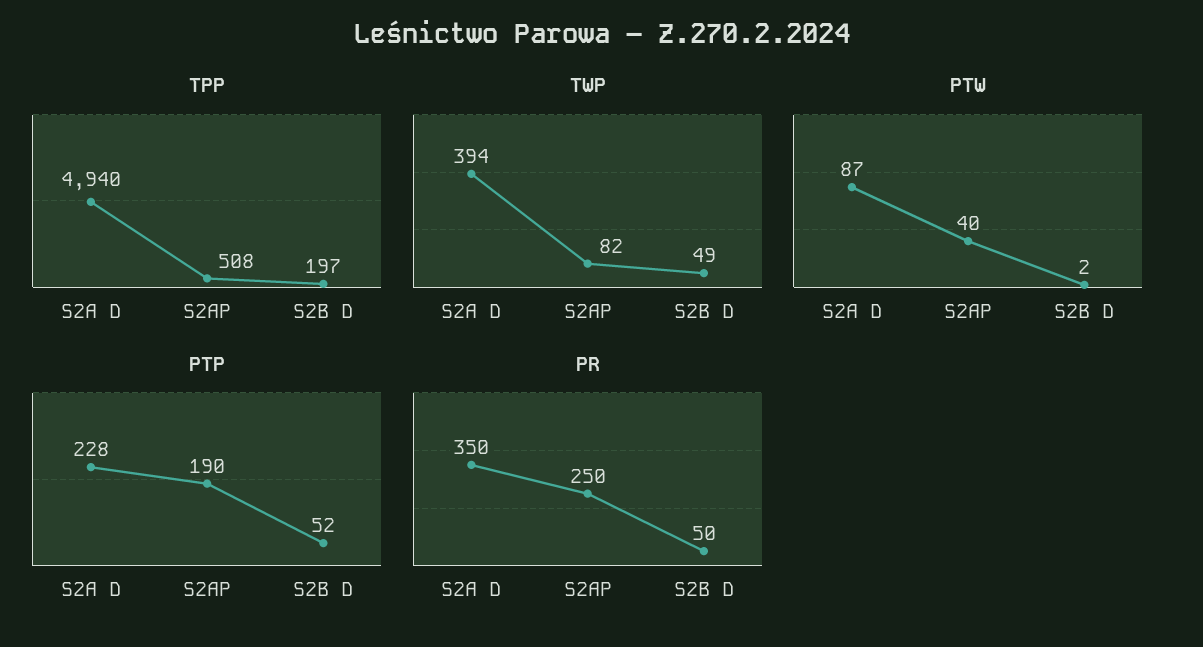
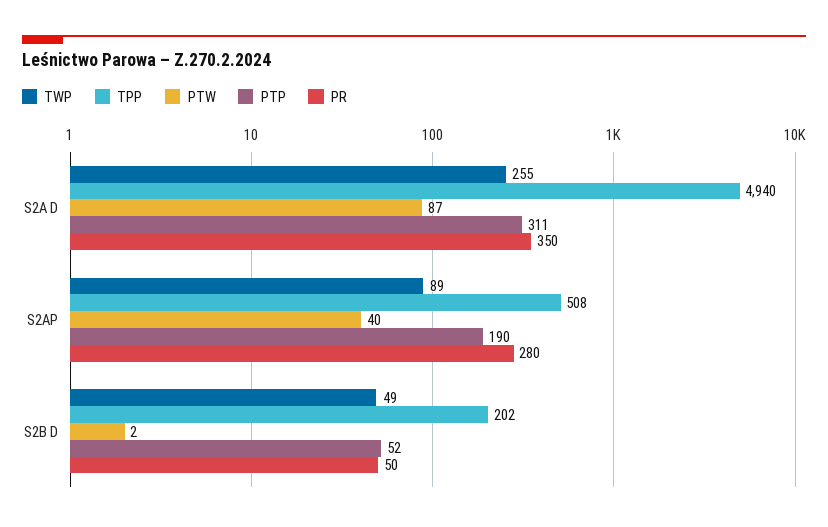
TPP, S2B D: 197 -> 202
TWP, S2A D: 394 -> 255
TWP, S2AP: 82 -> 89
PTP, S2A D: 228 -> 311
PR, S2AP: 250 -> 280

